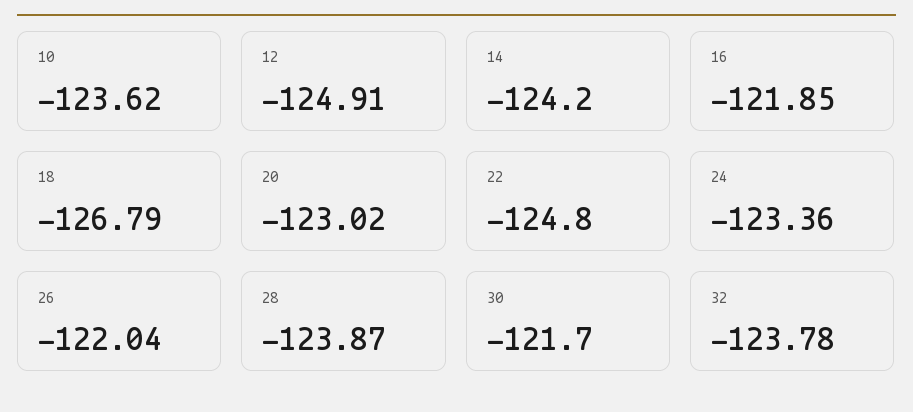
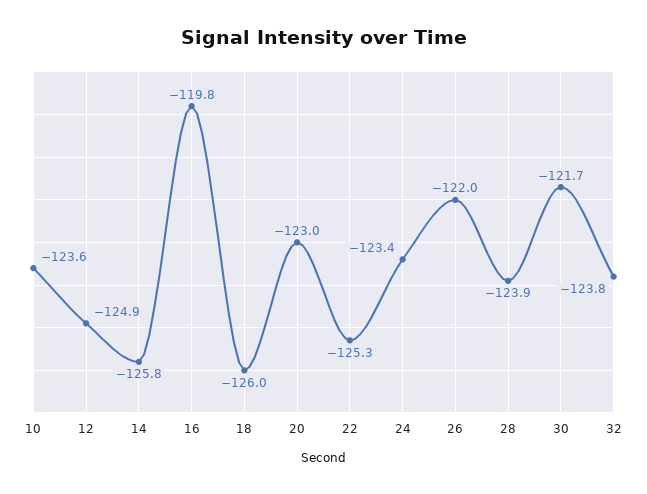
14: -124.2 -> -125.8
16: -121.85 -> -119.8
18: -126.79 -> -126
22: -124.8 -> -125.3

